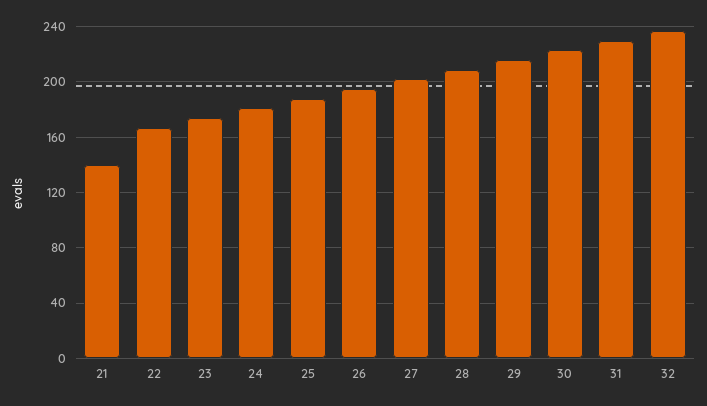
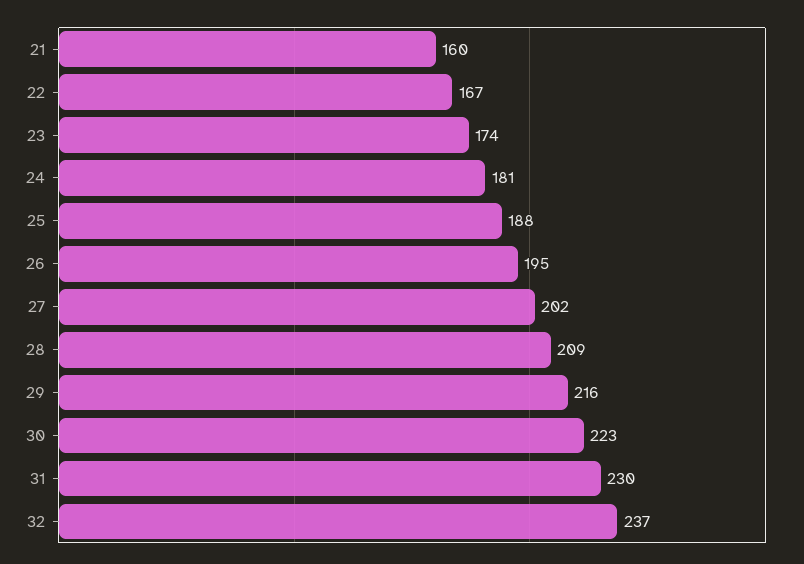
21: 140 -> 160

